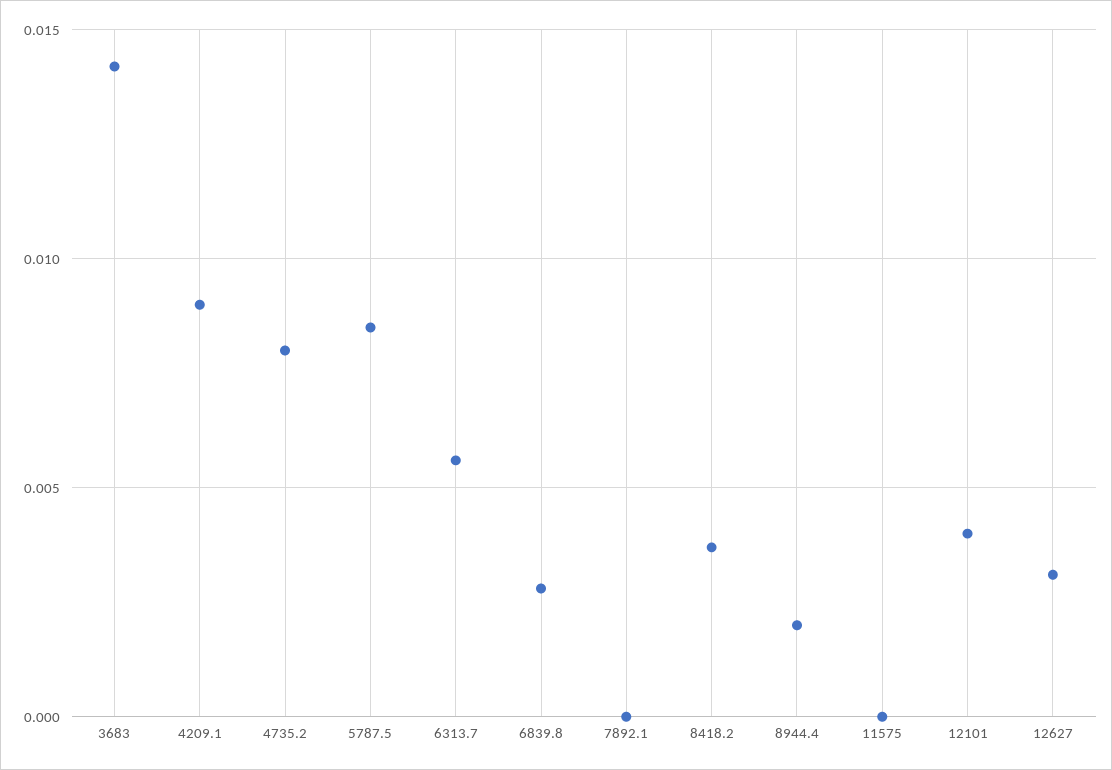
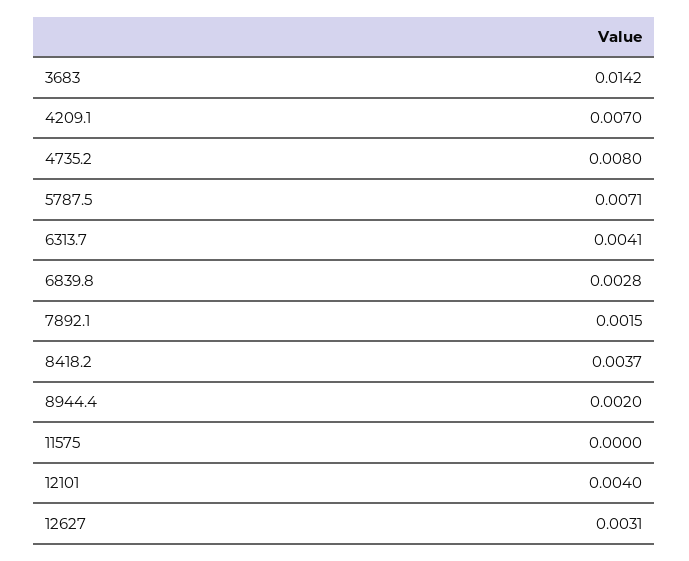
4209.1: 0.009 -> 0.007
5787.5: 0.0085 -> 0.0071
6313.7: 0.0055 -> 0.0041
7892.1: 0 -> 0.0015

